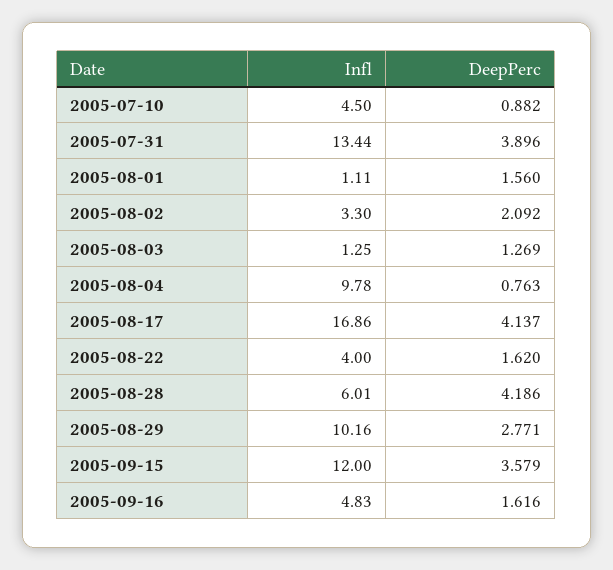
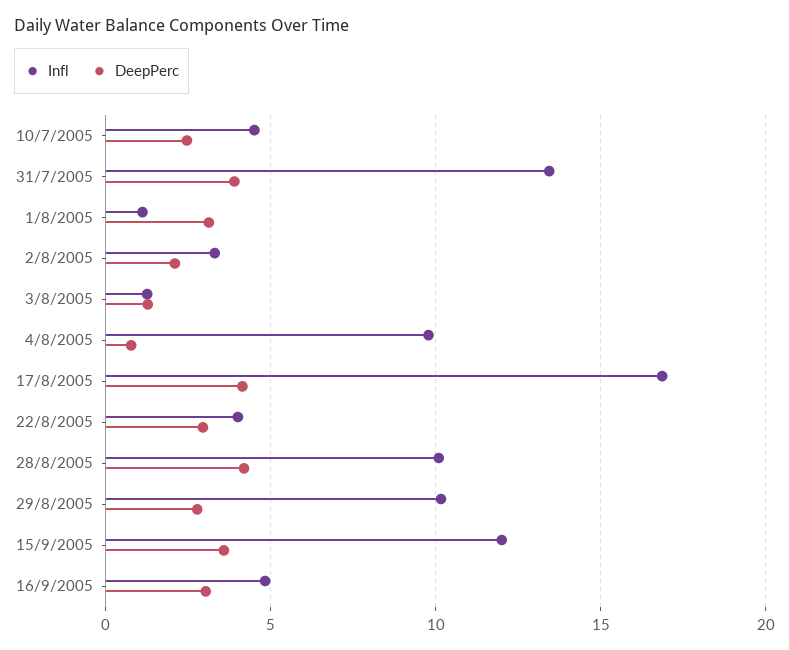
DeepPerc, 2005-07-10: 0.882 -> 2.5
DeepPerc, 2005-08-01: 1.56 -> 3
DeepPerc, 2005-08-22: 1.62 -> 3
Infl, 2005-08-28: 6.01 -> 10
DeepPerc, 2005-09-16: 1.616 -> 3

